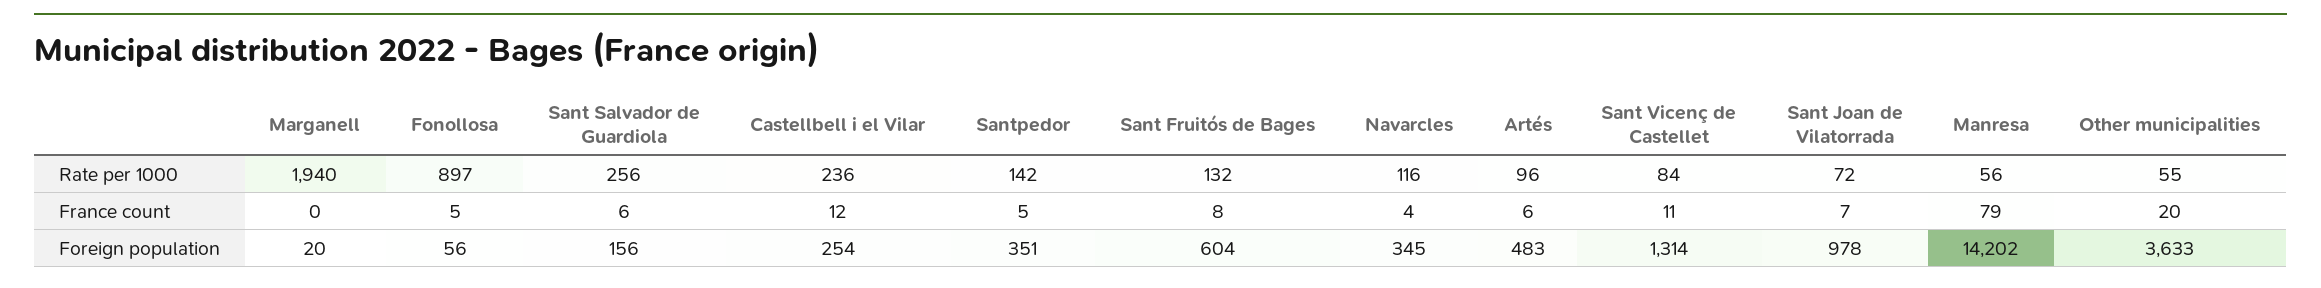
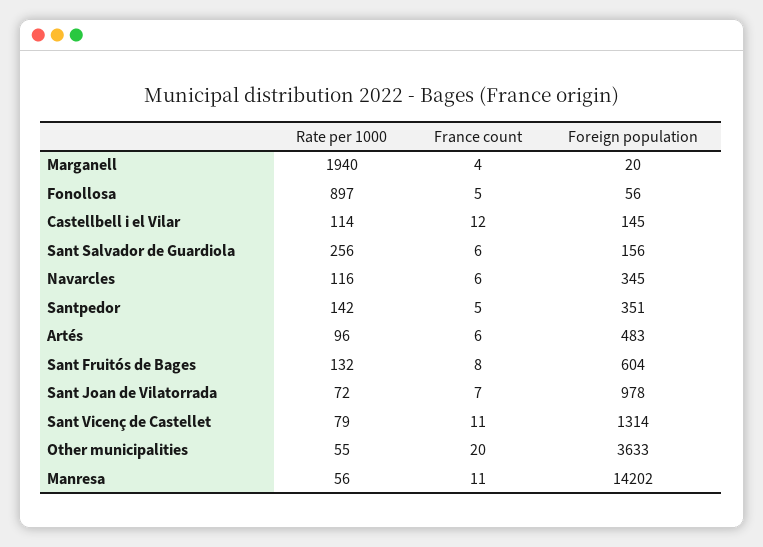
Castellbell i el Vilar, Rate per 1000: 236 -> 114
Sant Vicenç de Castellet, Rate per 1000: 84 -> 79
Marganell, France count: 0 -> 4
Navarcles, France count: 4 -> 6
Manresa, France count: 79 -> 11
Castellbell i el Vilar, Foreign population: 254 -> 145

